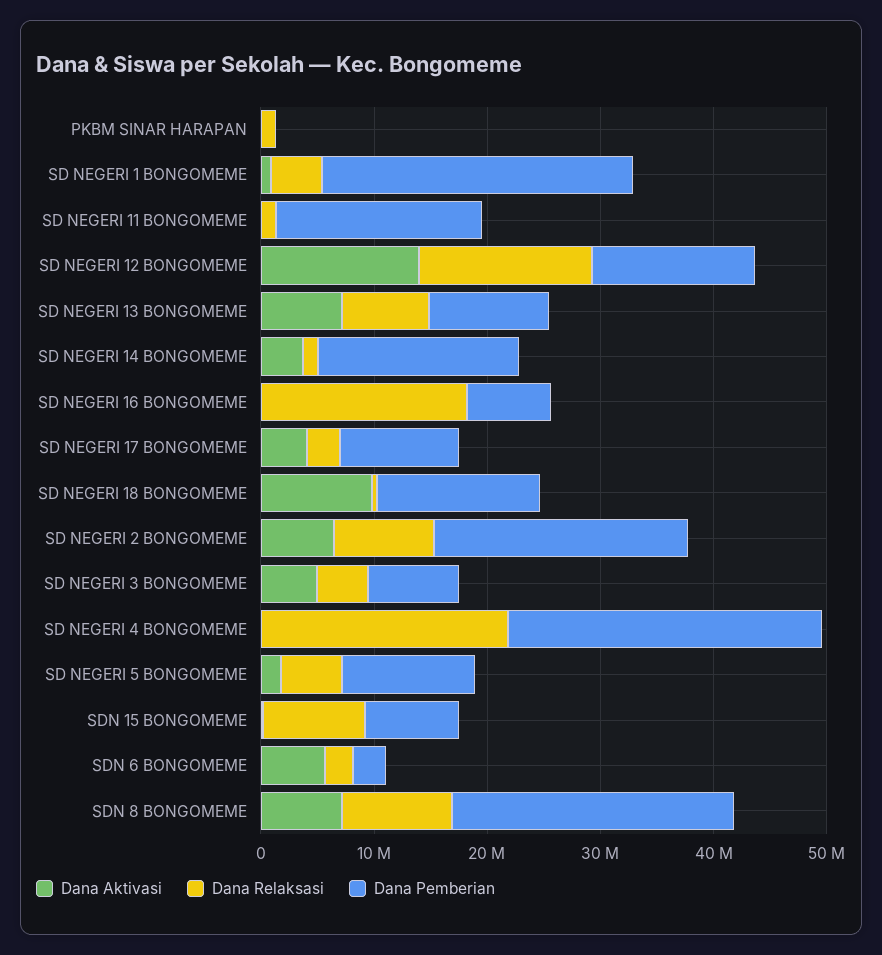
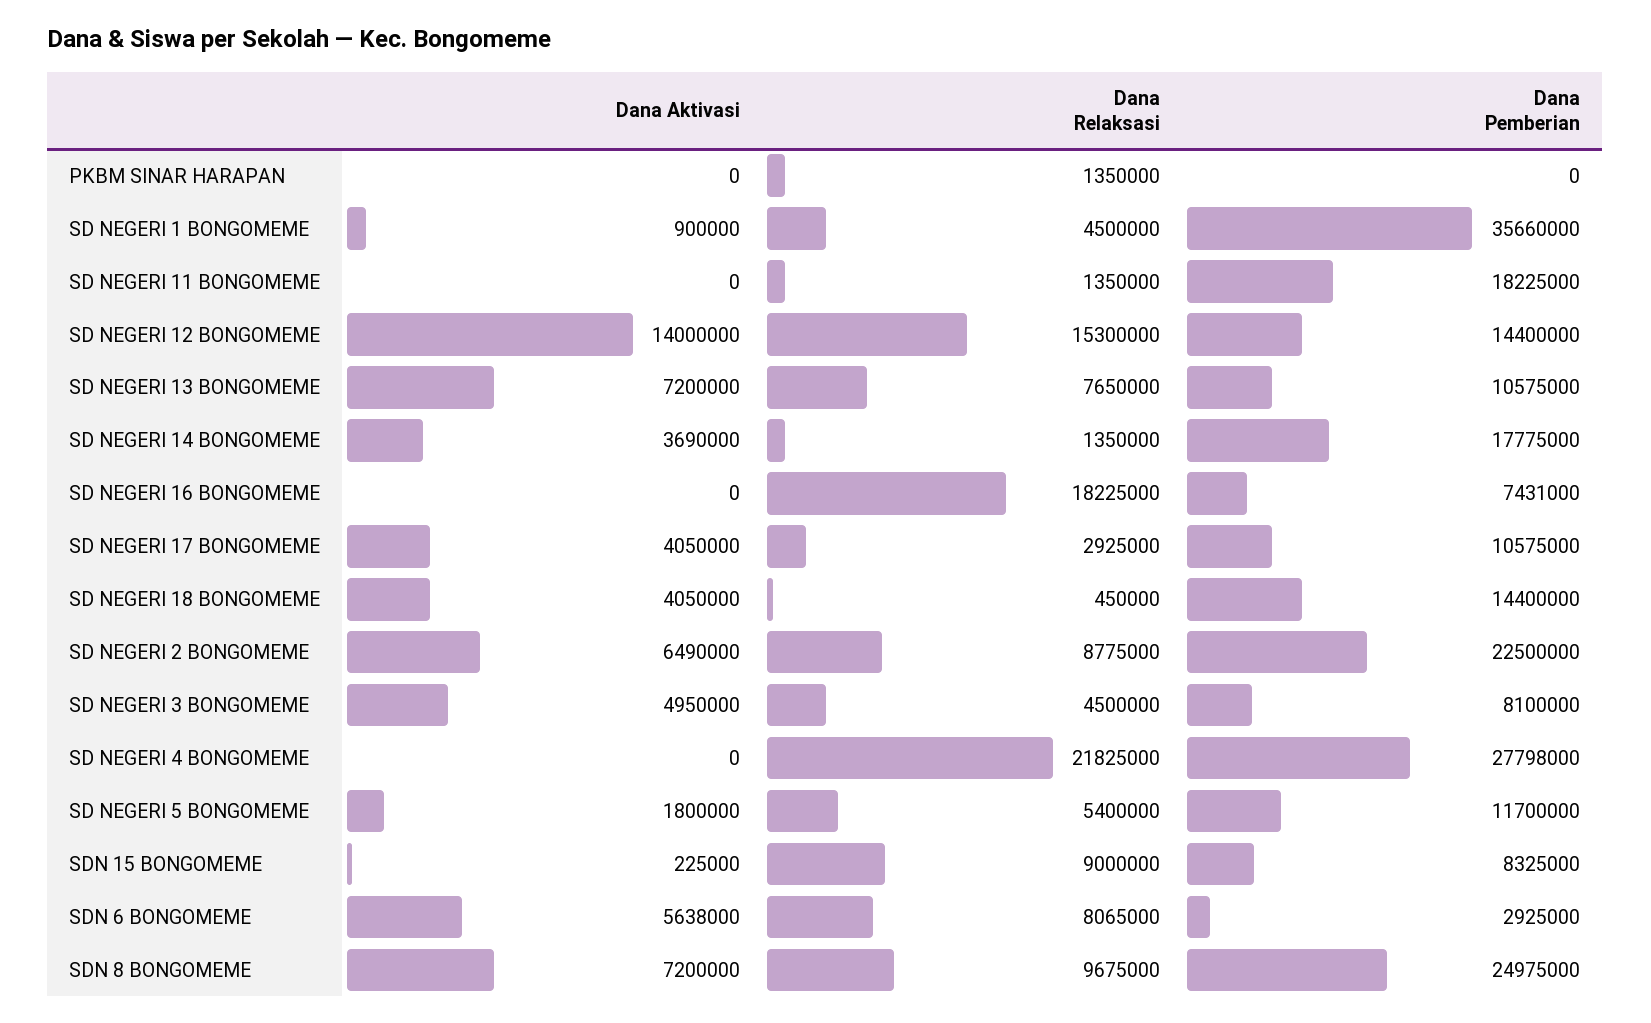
Dana Pemberian, SD NEGERI 1 BONGOMEME: 28000000 -> 35660000
Dana Aktivasi, SD NEGERI 18 BONGOMEME: 10000000 -> 4050000
Dana Relaksasi, SDN 6 BONGOMEME: 2000000 -> 8065000

